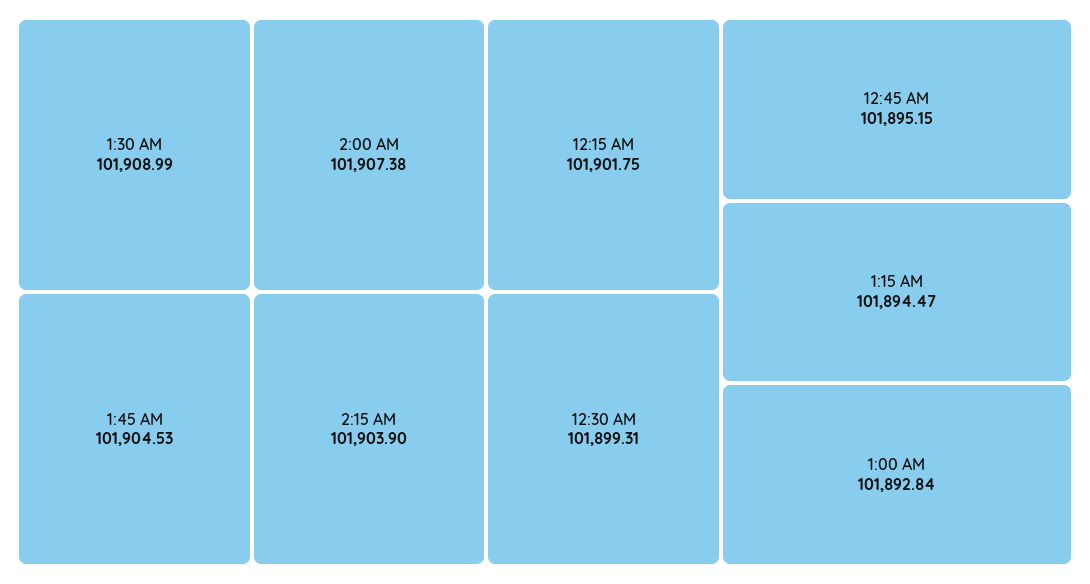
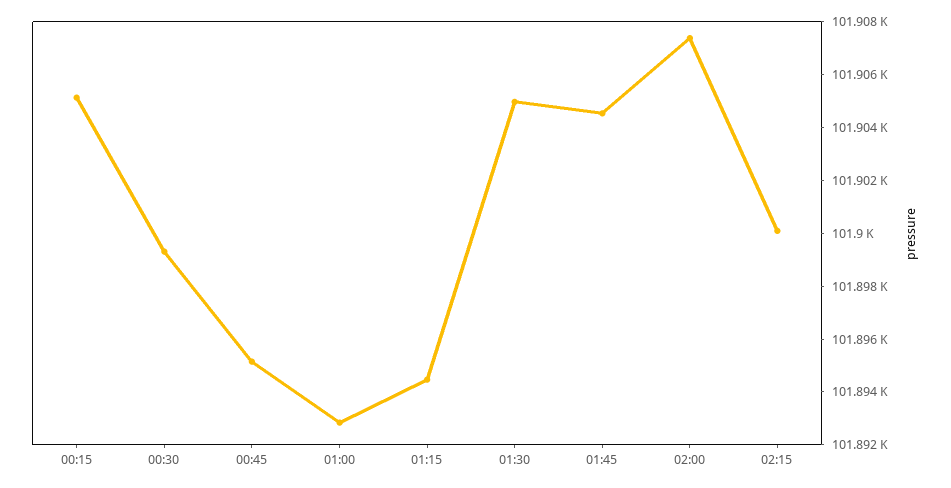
1:30 AM: 101908.99 -> 101905
2:15 AM: 101903.9 -> 101900
12:15 AM: 101901.75 -> 101905

